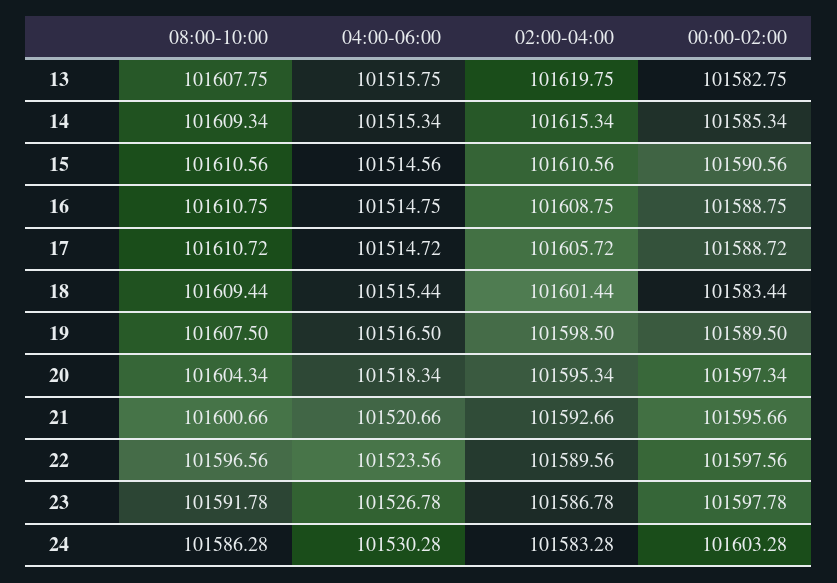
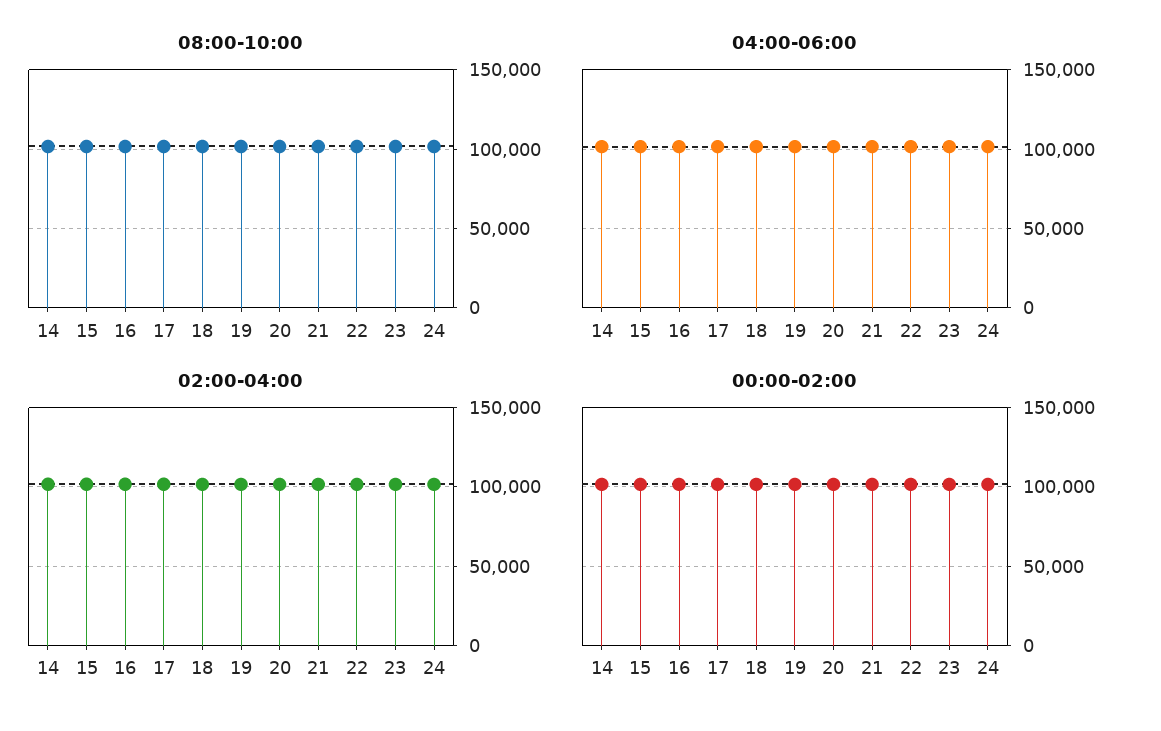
08:00-10:00, 13: 101607.75 -> none
04:00-06:00, 13: 101515.75 -> none
02:00-04:00, 13: 101619.75 -> none
00:00-02:00, 13: 101582.75 -> none

